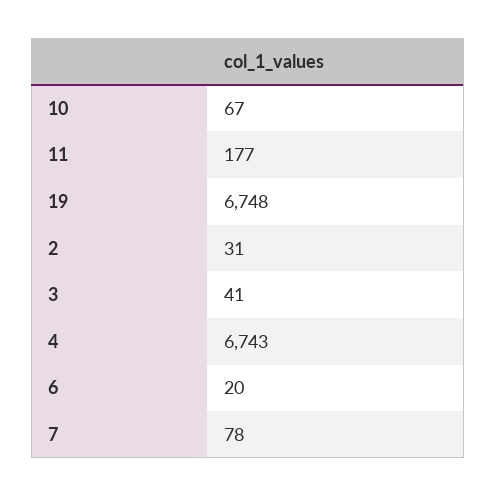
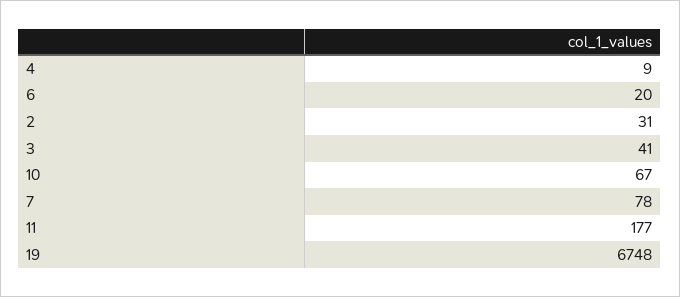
4: 6743 -> 9

